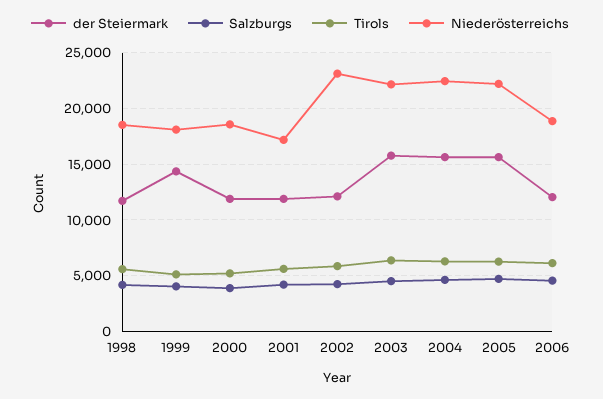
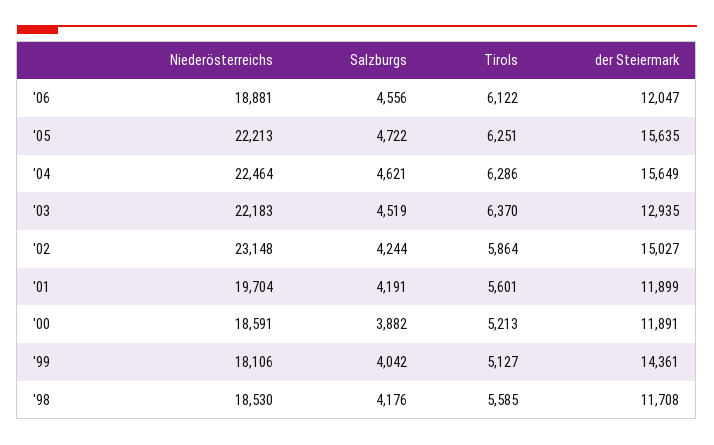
Niederösterreichs, 2001: 17000 -> 19704
der Steiermark, 2002: 12000 -> 15027
der Steiermark, 2003: 16000 -> 12935

